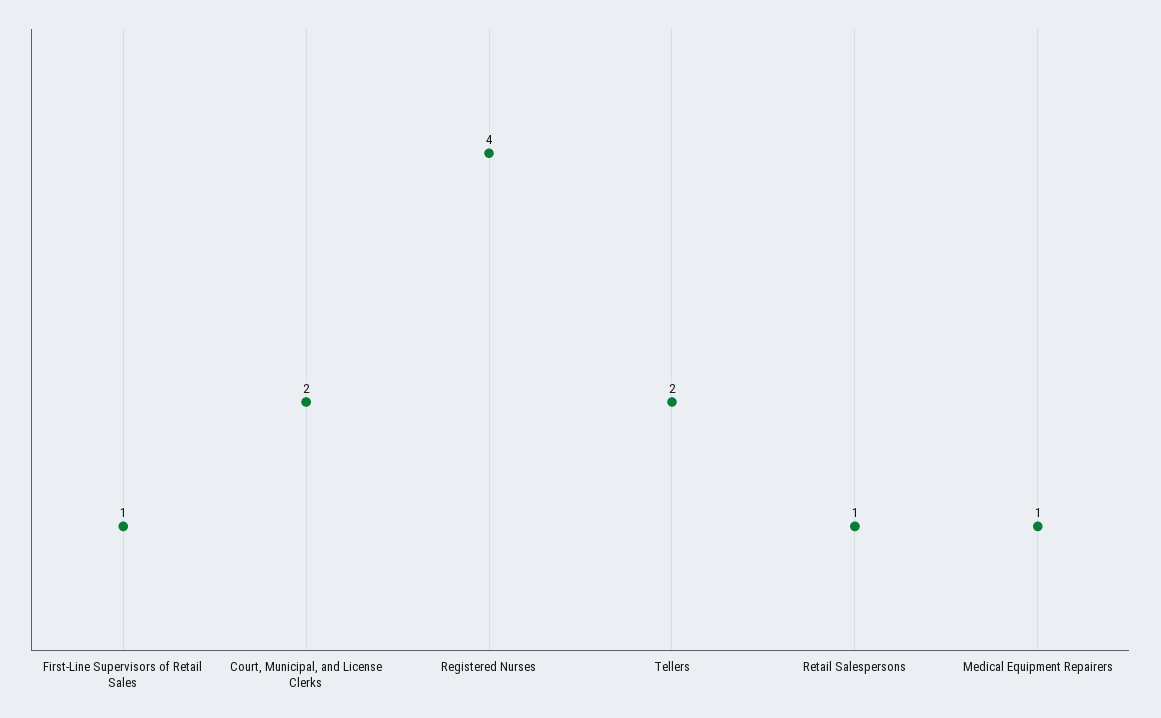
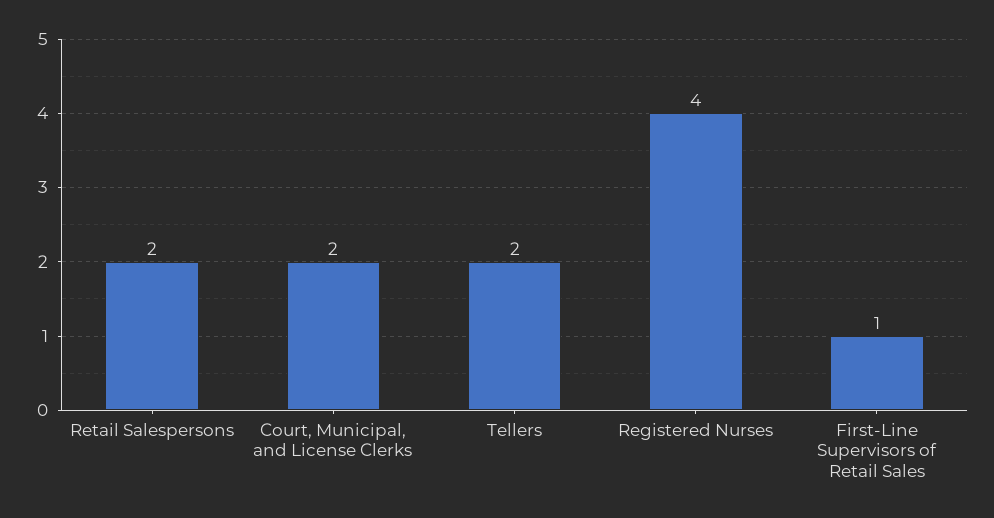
Retail Salespersons: 1 -> 2
Medical Equipment Repairers: 1 -> none

